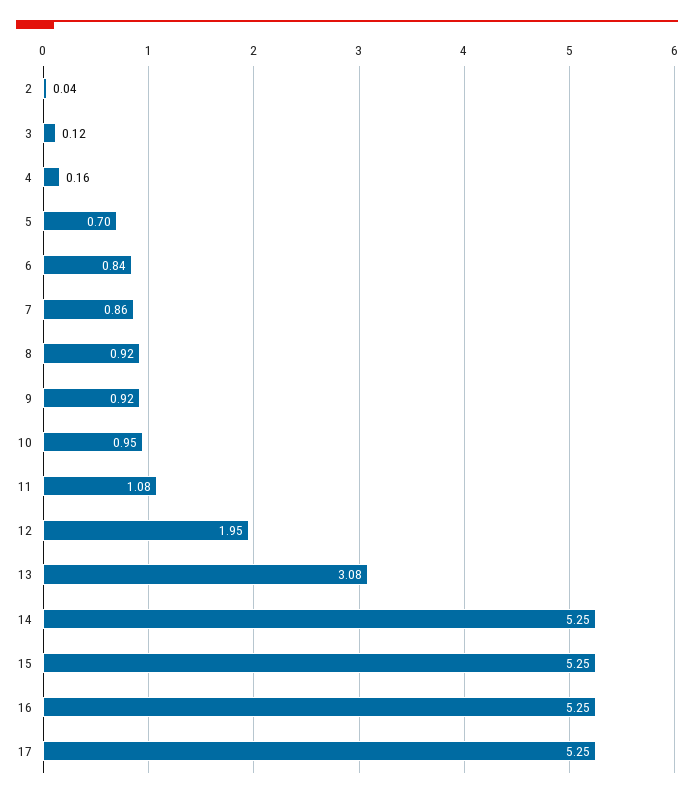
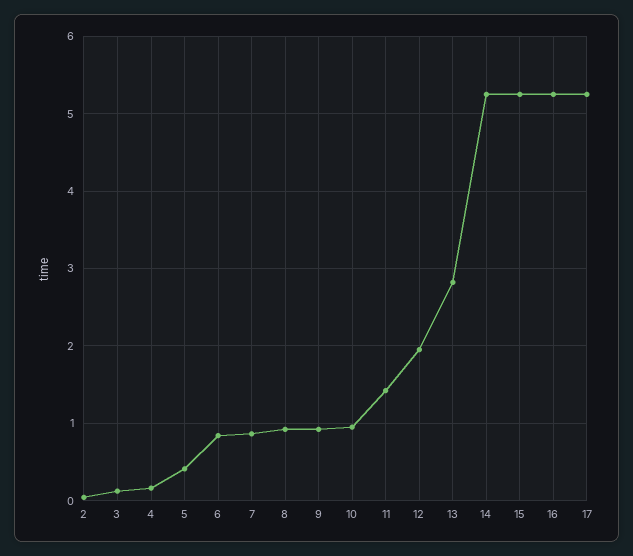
5: 0.7 -> 0.4
11: 1.08 -> 1.4
13: 3.08 -> 2.8

